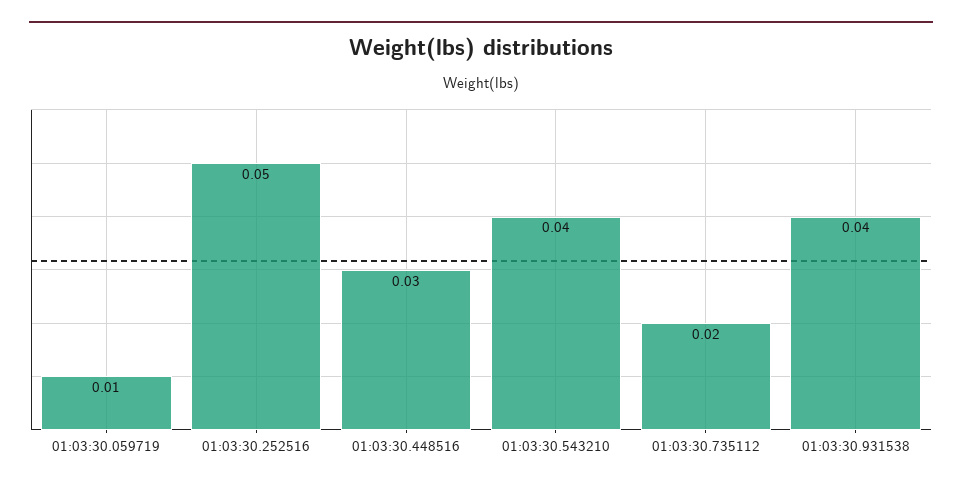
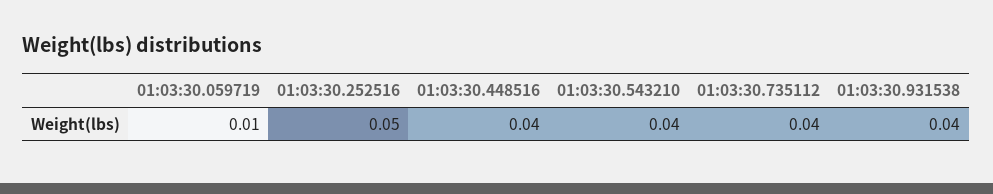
01:03:30.448516: 0.03 -> 0.04
01:03:30.735112: 0.02 -> 0.04

